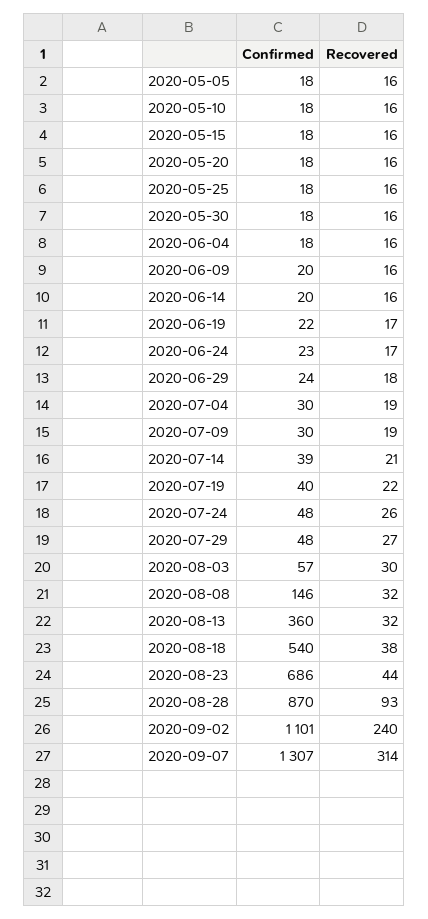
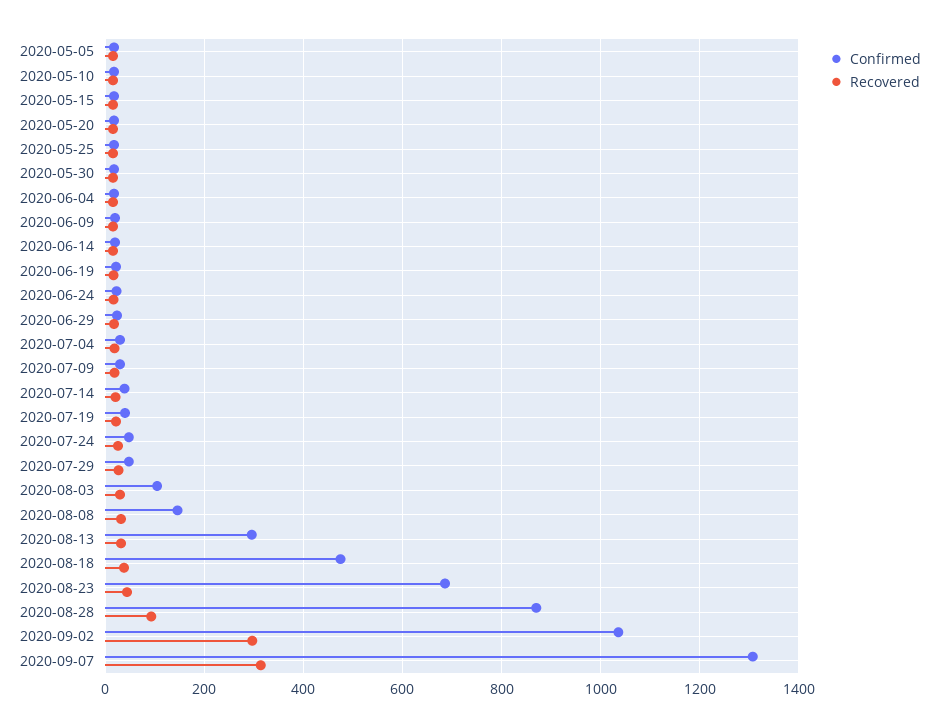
Confirmed, 2020-08-03: 57 -> 100
Confirmed, 2020-08-13: 360 -> 300
Confirmed, 2020-08-18: 540 -> 480
Confirmed, 2020-09-02: 1101 -> 1040
Recovered, 2020-09-02: 240 -> 300

